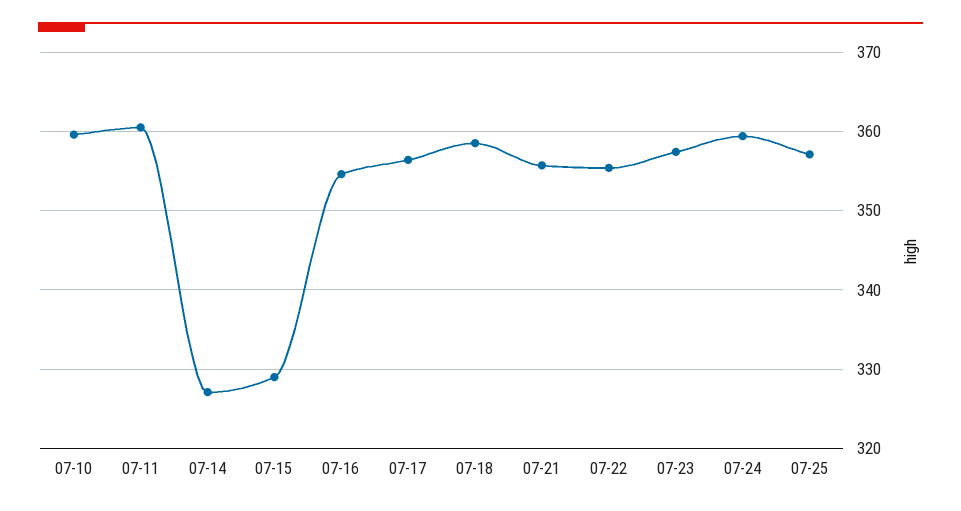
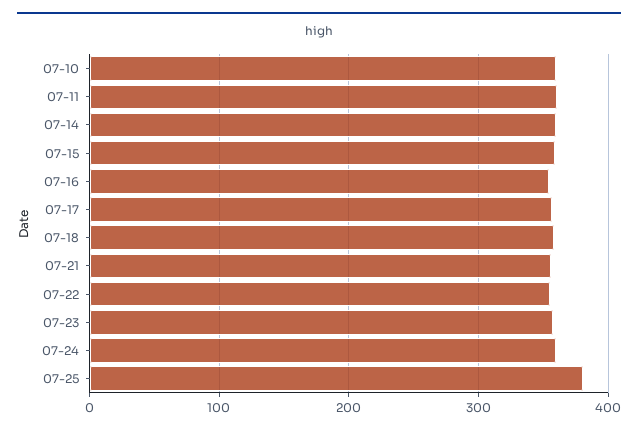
07-14: 327 -> 360
07-15: 329 -> 360
07-25: 357 -> 380

